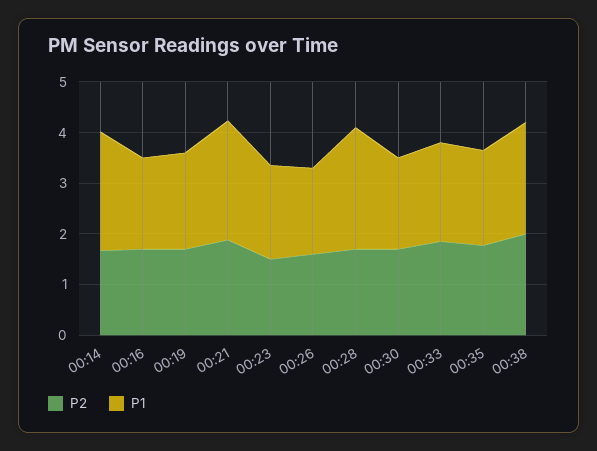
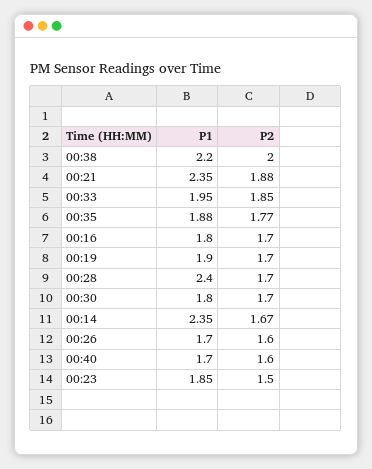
P1, 00:40: none -> 1.7
P2, 00:40: none -> 1.6

